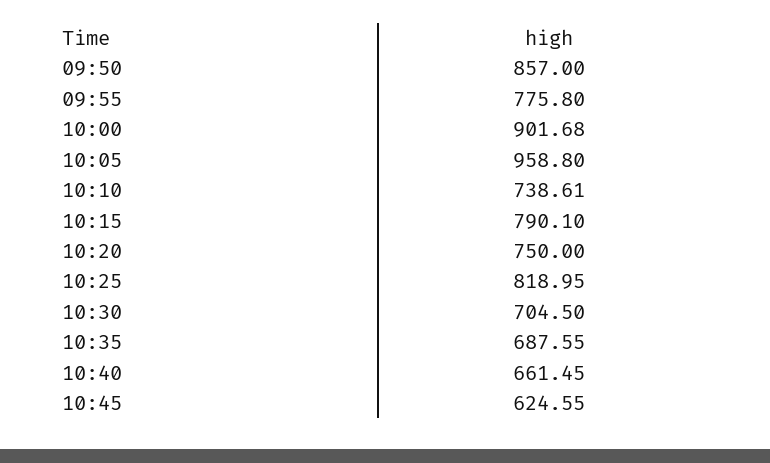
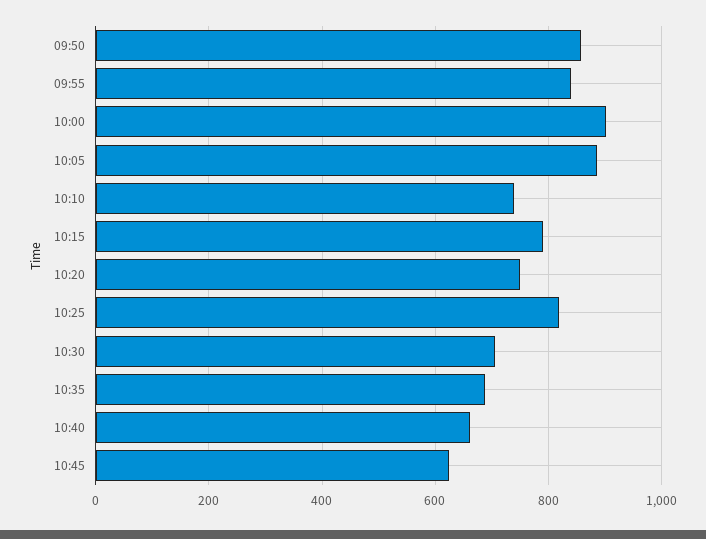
09:55: 775.8 -> 840
10:05: 958.8 -> 880

